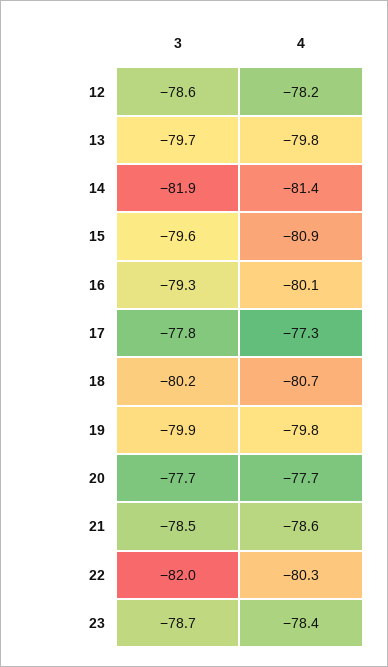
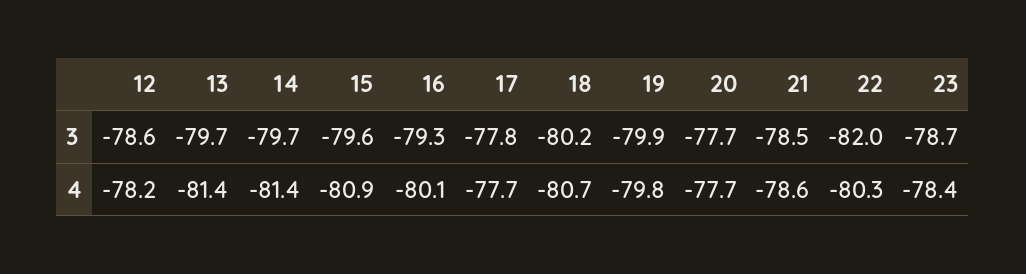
4, 13: -79.8 -> -81.4
3, 14: -81.9 -> -79.7
4, 17: -77.3 -> -77.7

